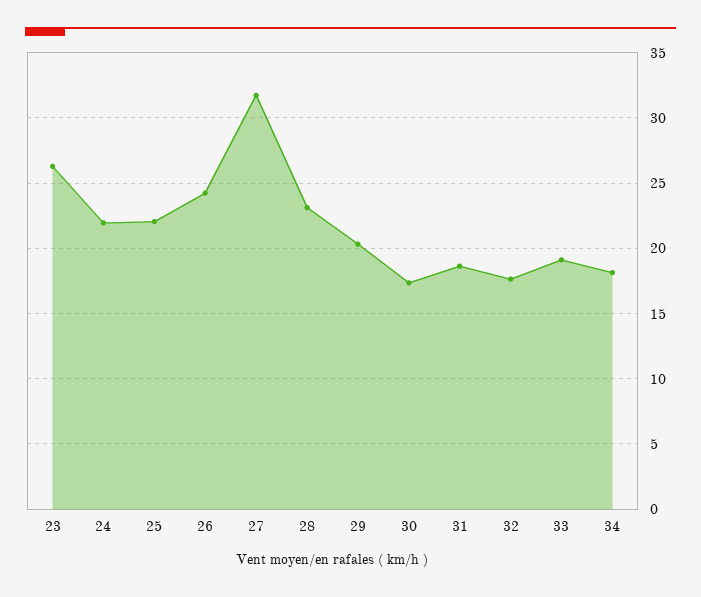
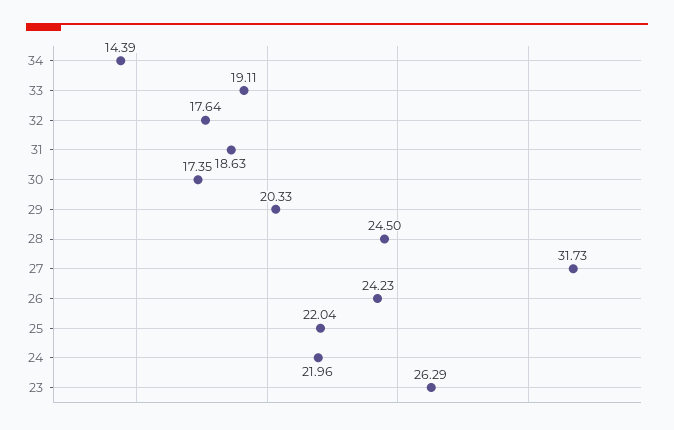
28: 23 -> 24.5
34: 18 -> 14.39

